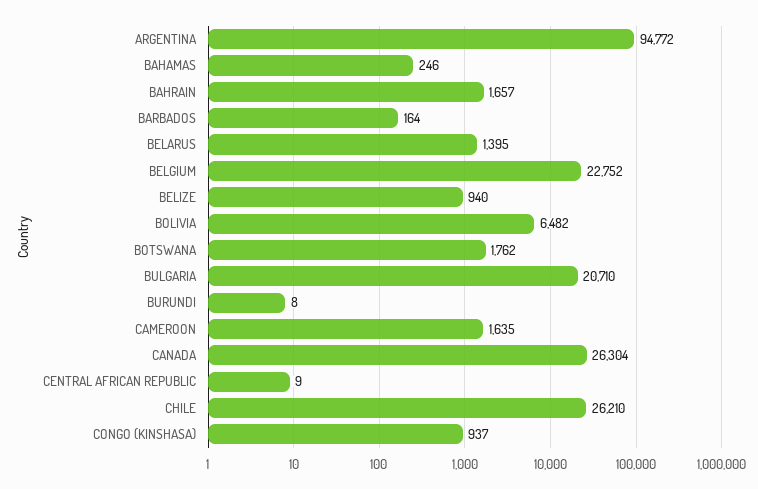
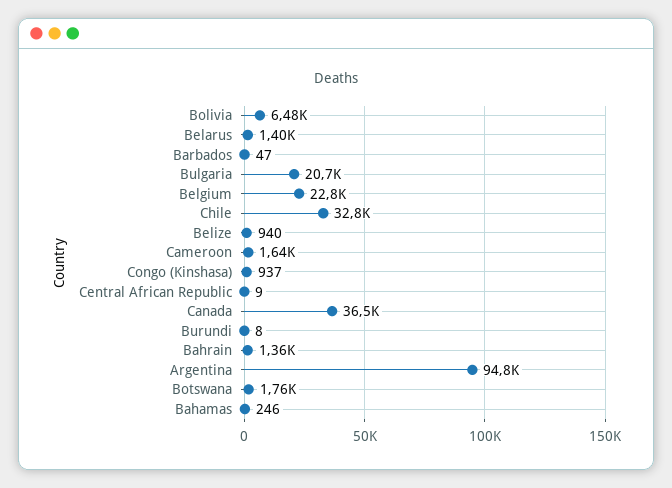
BAHRAIN: 1657 -> 1360
BARBADOS: 164 -> 47
CANADA: 26304 -> 36500
CHILE: 26210 -> 32800

